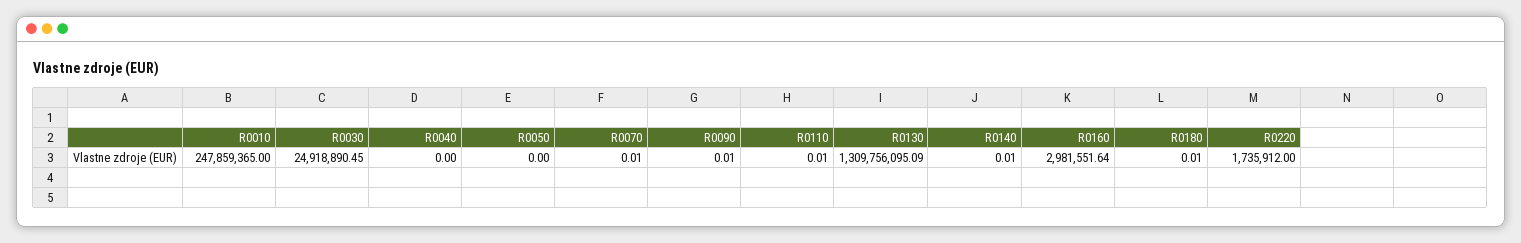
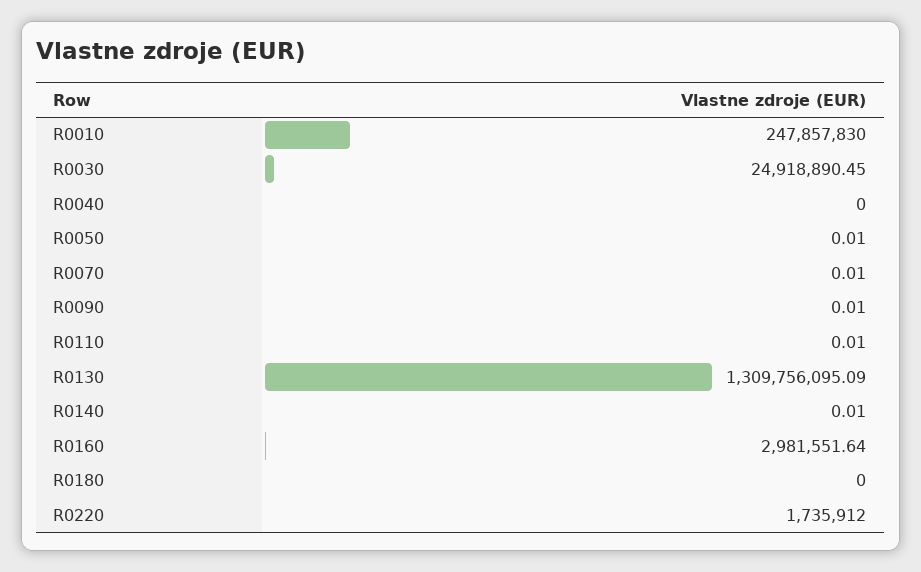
R0010: 247859365 -> 247857830
R0050: 0 -> 0.01
R0180: 0.01 -> 0

